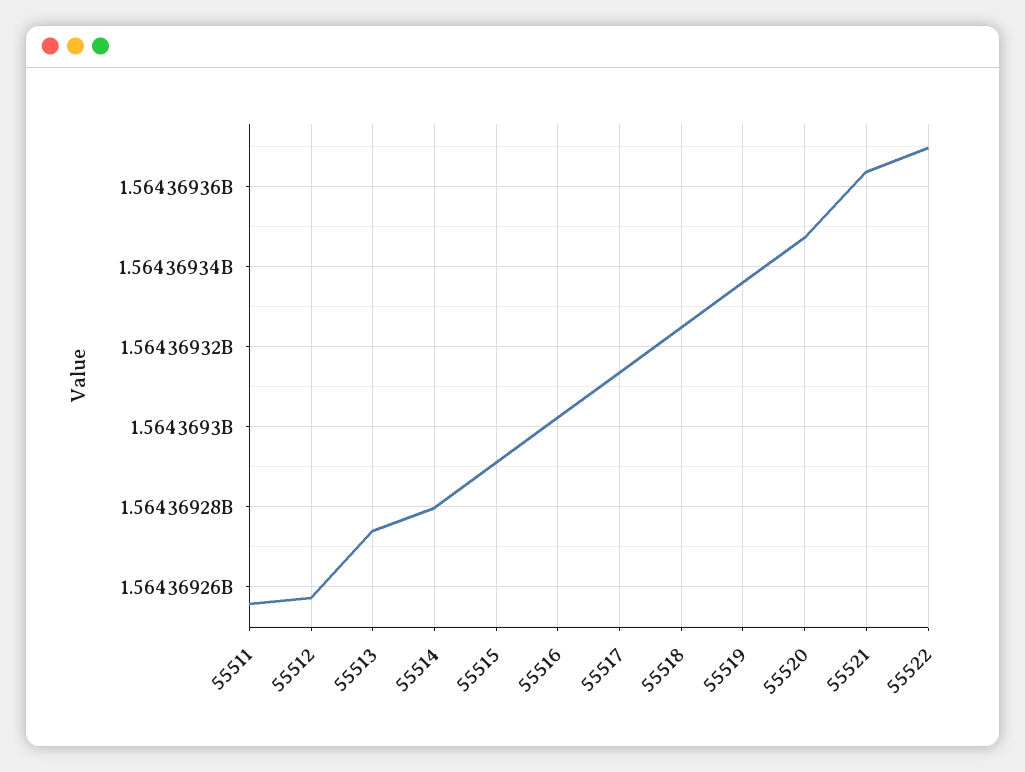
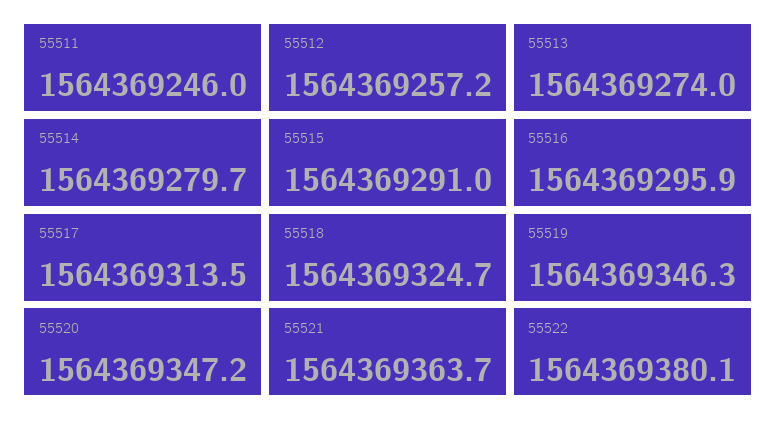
55511: 1564369256 -> 1564369246
55516: 1564369302 -> 1564369295.9
55519: 1564369336 -> 1564369346.3
55522: 1564369370 -> 1564369380.1

